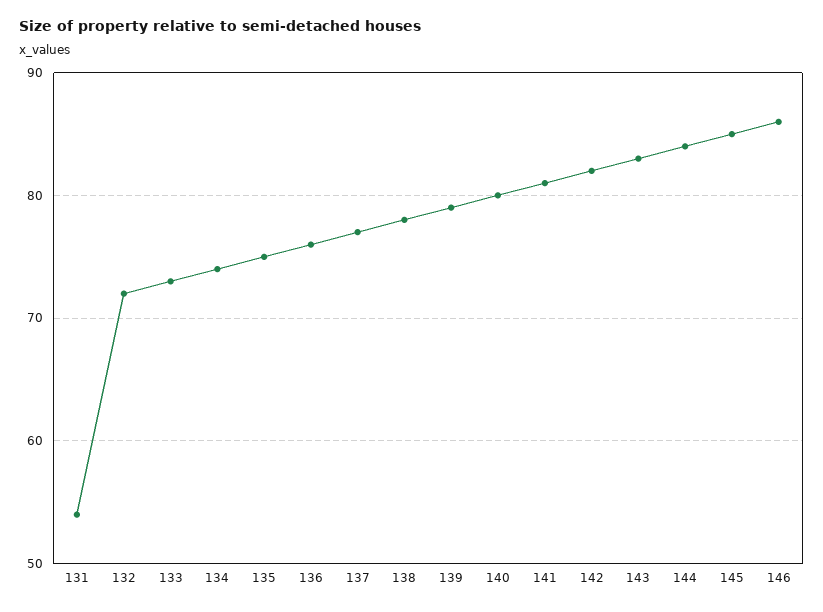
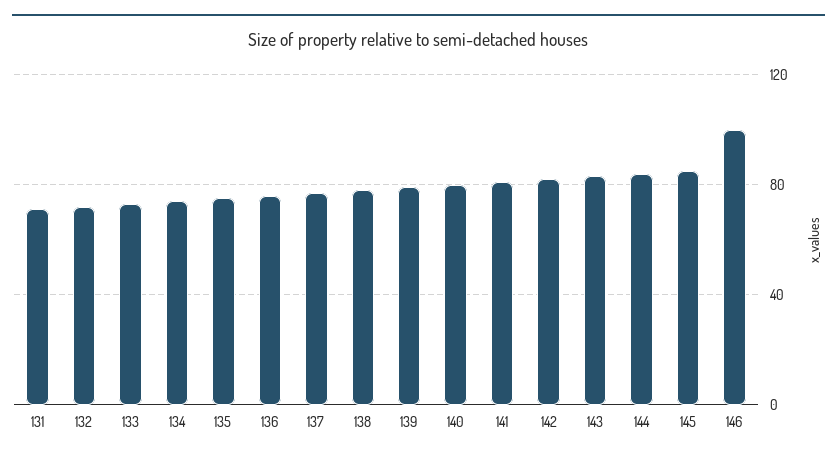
131: 54 -> 70
146: 86 -> 100

